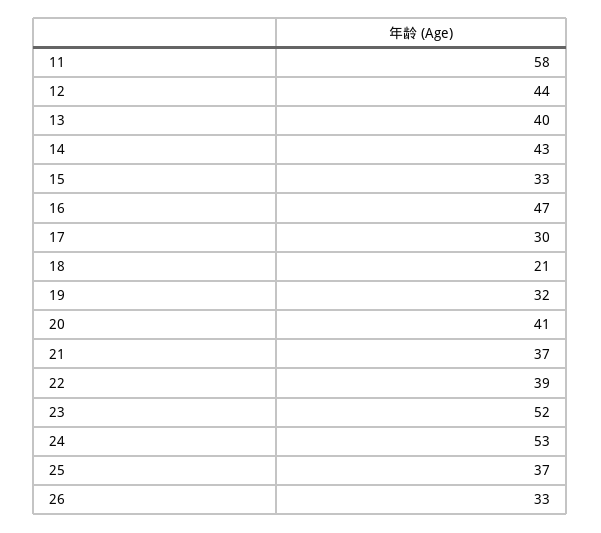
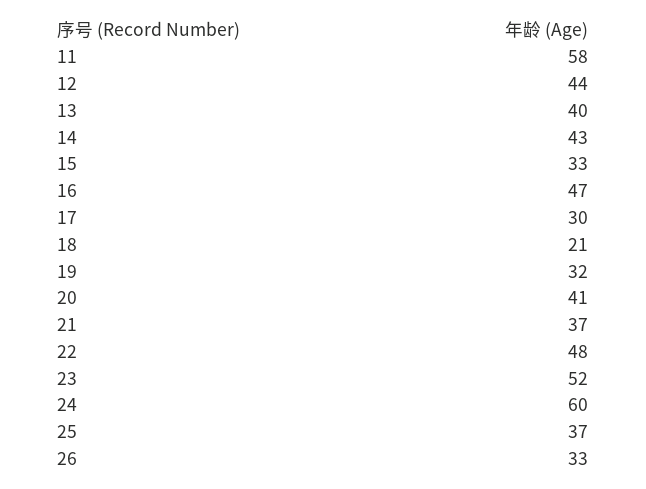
22: 39 -> 48
24: 53 -> 60

